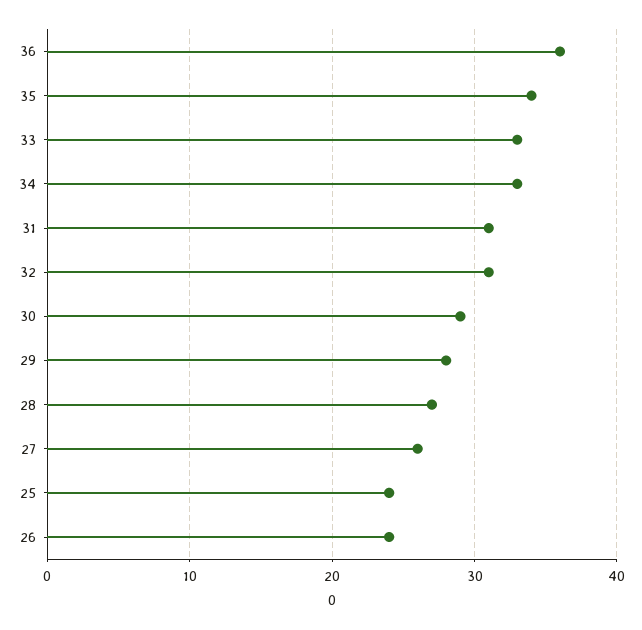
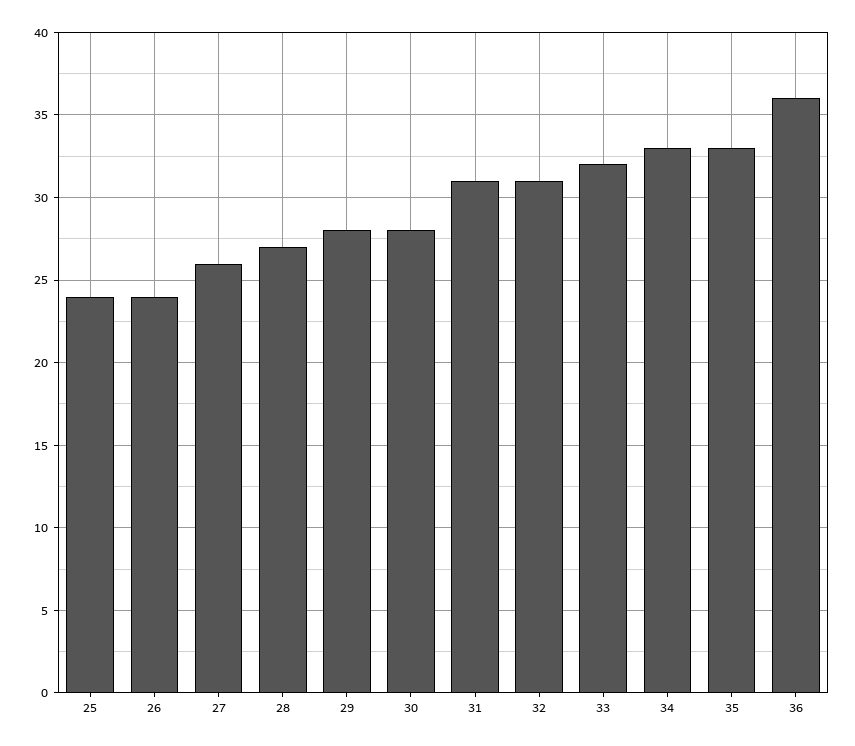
35: 34 -> 33
33: 33 -> 32
30: 29 -> 28

